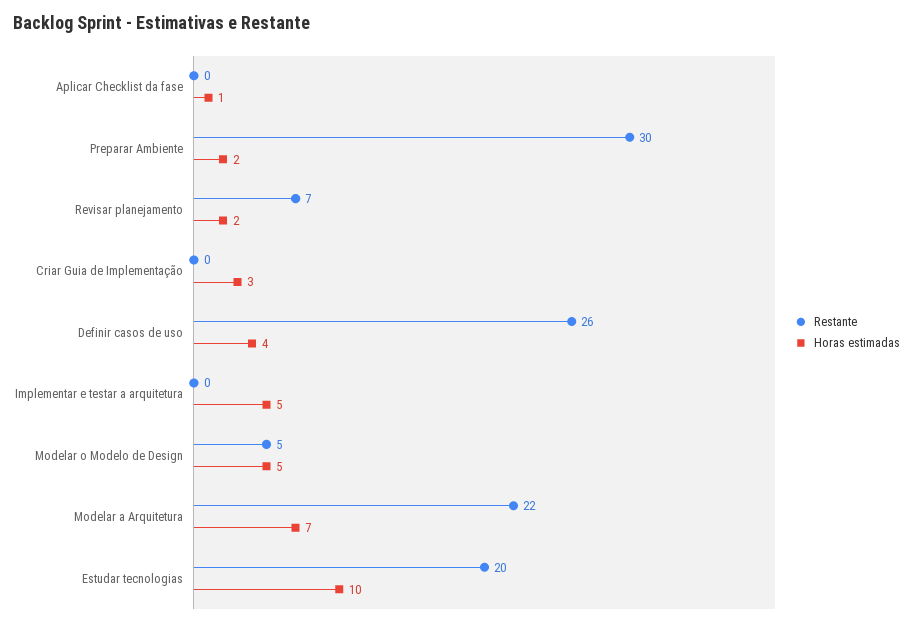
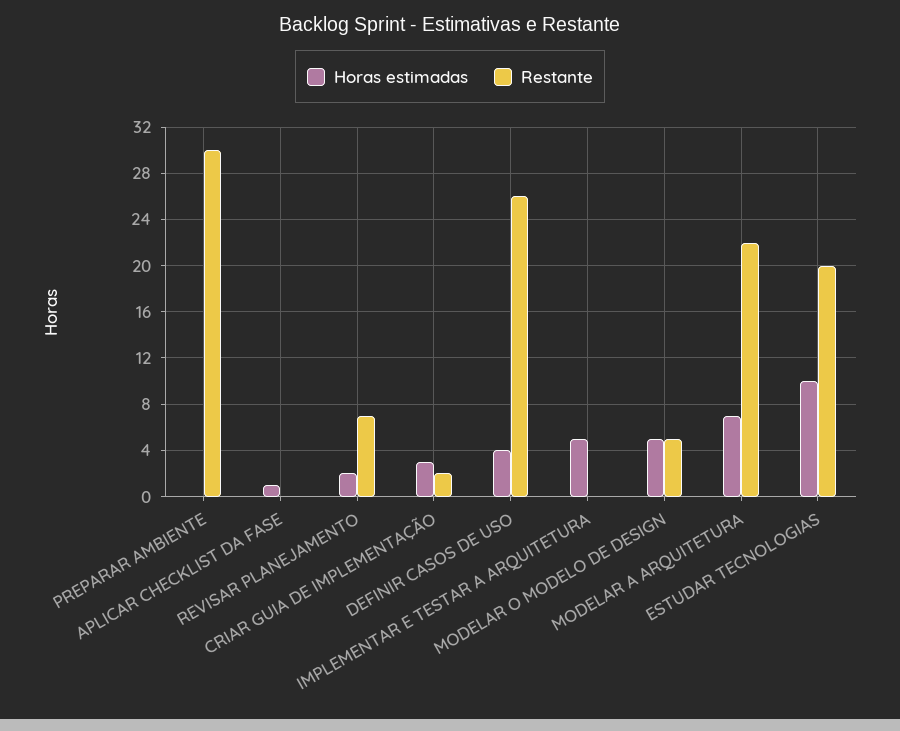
Horas estimadas, Preparar Ambiente: 2 -> 0
Restante, Criar Guia de Implementação: 0 -> 2

